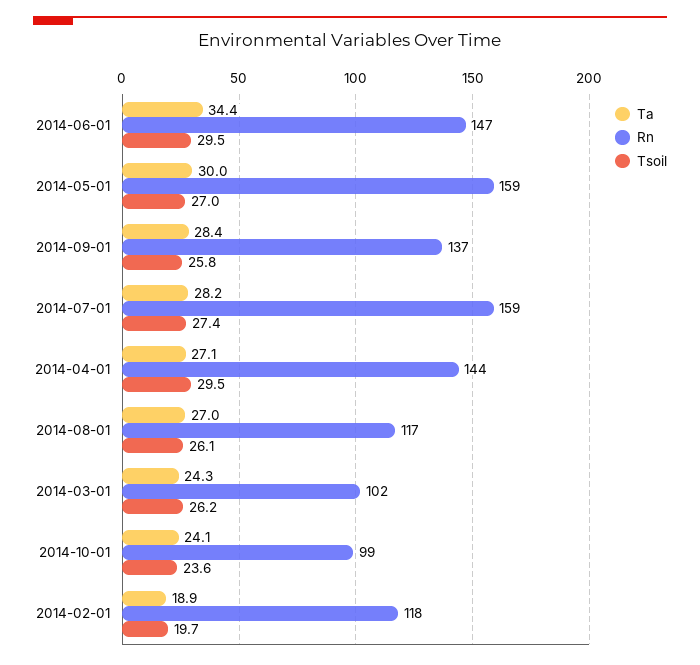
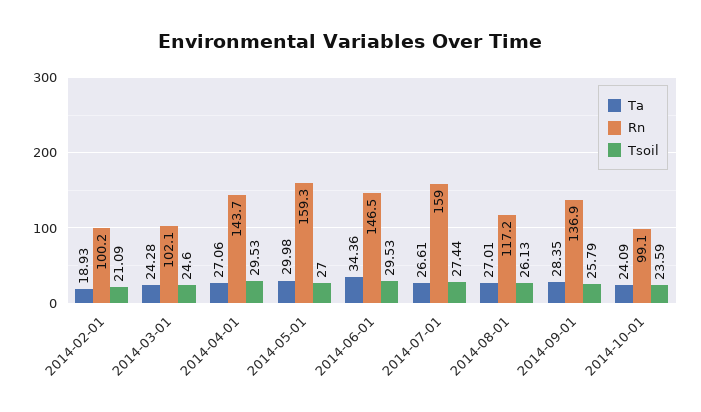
Ta, 2014-07-01: 28.2 -> 26.61
Tsoil, 2014-03-01: 26.2 -> 24.6
Rn, 2014-02-01: 118 -> 100.2
Tsoil, 2014-02-01: 19.7 -> 21.09

